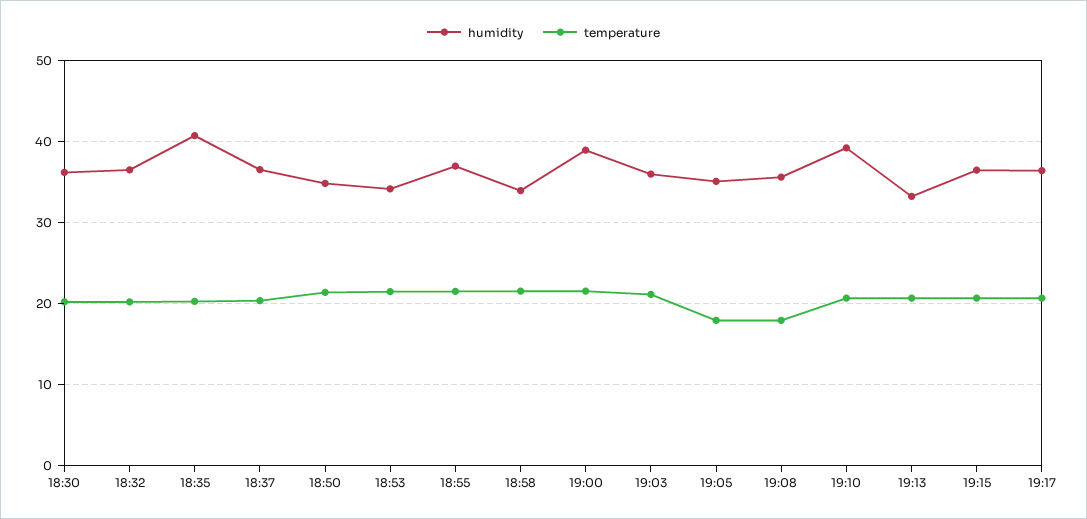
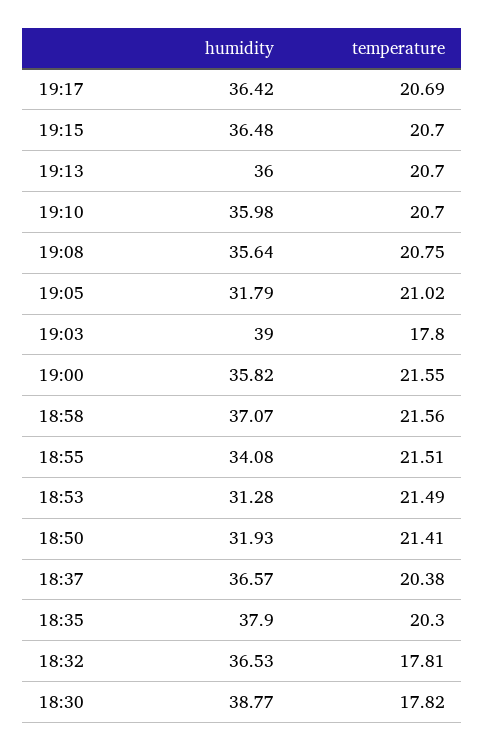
humidity, 18:30: 36 -> 38.77
temperature, 18:30: 20 -> 17.82
temperature, 18:32: 20 -> 17.81
humidity, 18:35: 41 -> 37.9
humidity, 18:50: 35 -> 31.93
humidity, 18:53: 34 -> 31.28
humidity, 18:55: 37 -> 34.08
humidity, 18:58: 34 -> 37.07
humidity, 19:00: 39 -> 35.82
humidity, 19:03: 36 -> 39
temperature, 19:03: 21 -> 17.8
humidity, 19:05: 35 -> 31.79
temperature, 19:05: 18 -> 21.02
temperature, 19:08: 18 -> 20.75
humidity, 19:10: 39 -> 35.98
humidity, 19:13: 33 -> 36

